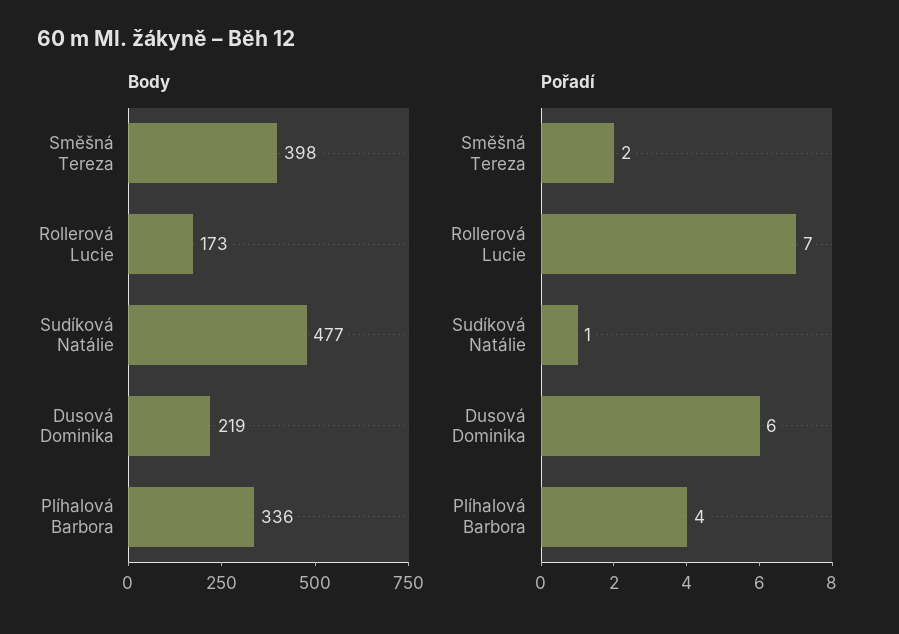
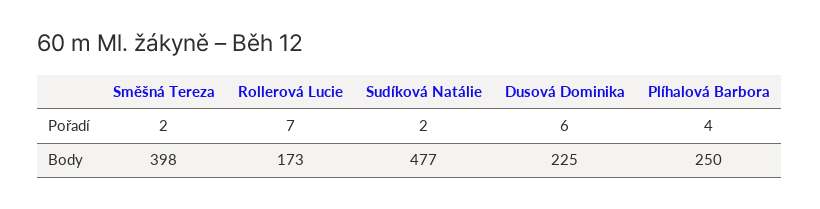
Body, Dusová Dominika: 219 -> 225
Body, Plíhalová Barbora: 336 -> 250
Pořadí, Sudíková Natálie: 1 -> 2

